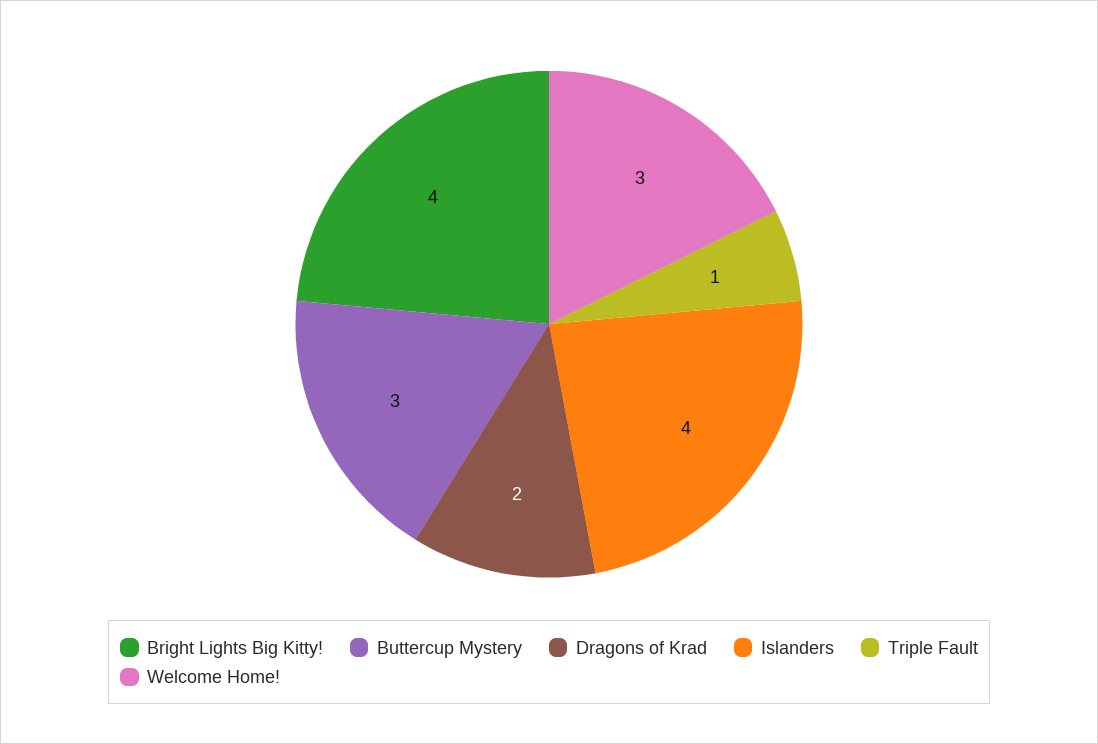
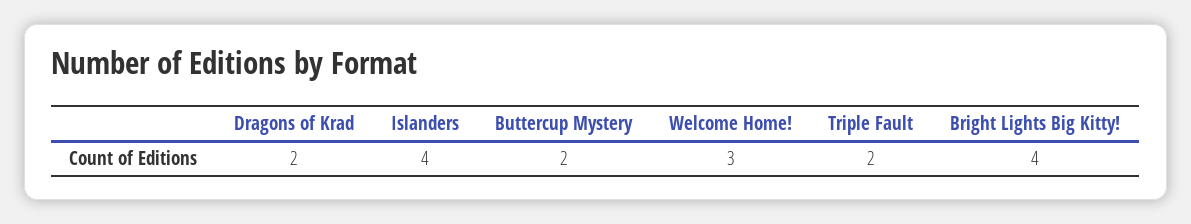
Buttercup Mystery: 3 -> 2
Triple Fault: 1 -> 2

